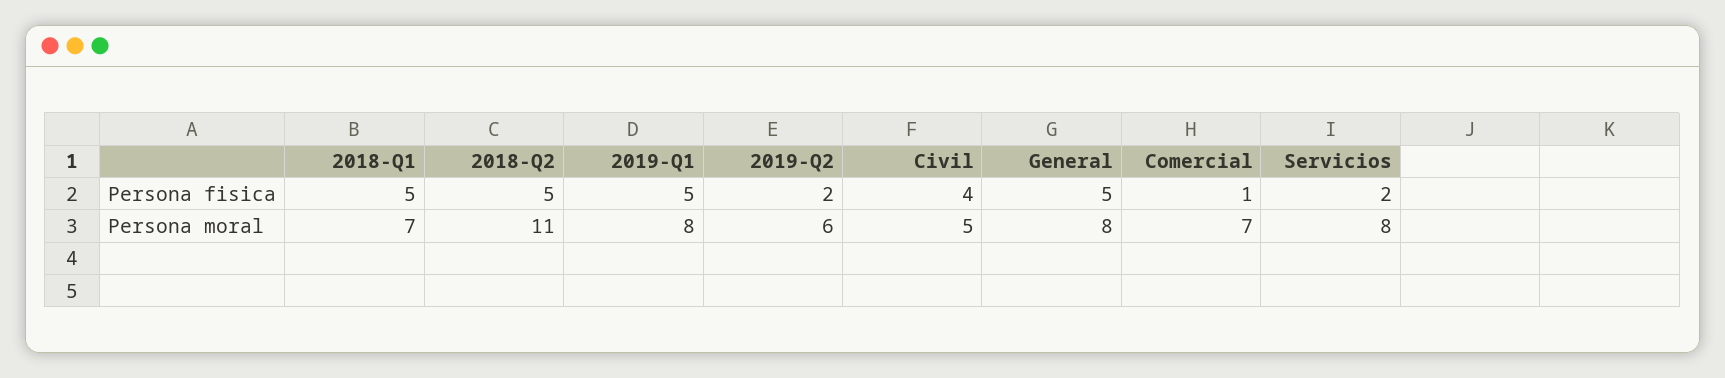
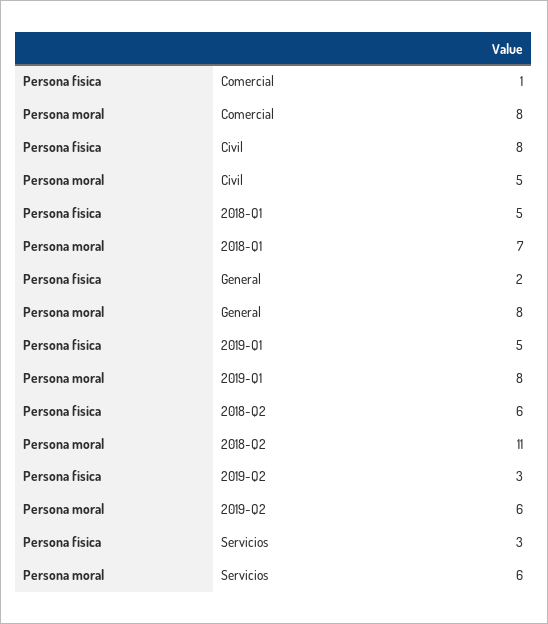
2018-Q2, Persona fisica: 5 -> 6
2019-Q2, Persona fisica: 2 -> 3
Civil, Persona fisica: 4 -> 8
General, Persona fisica: 5 -> 2
Servicios, Persona fisica: 2 -> 3
Comercial, Persona moral: 7 -> 8
Servicios, Persona moral: 8 -> 6

